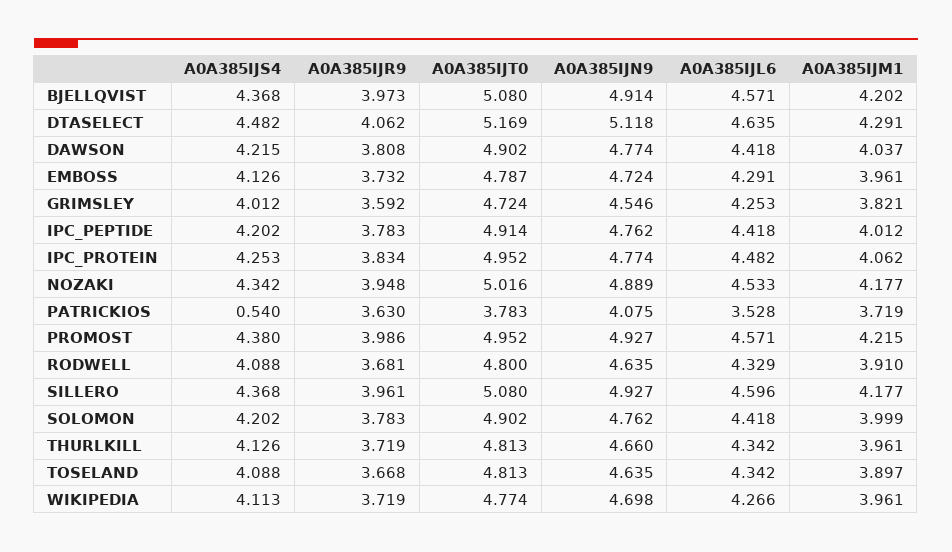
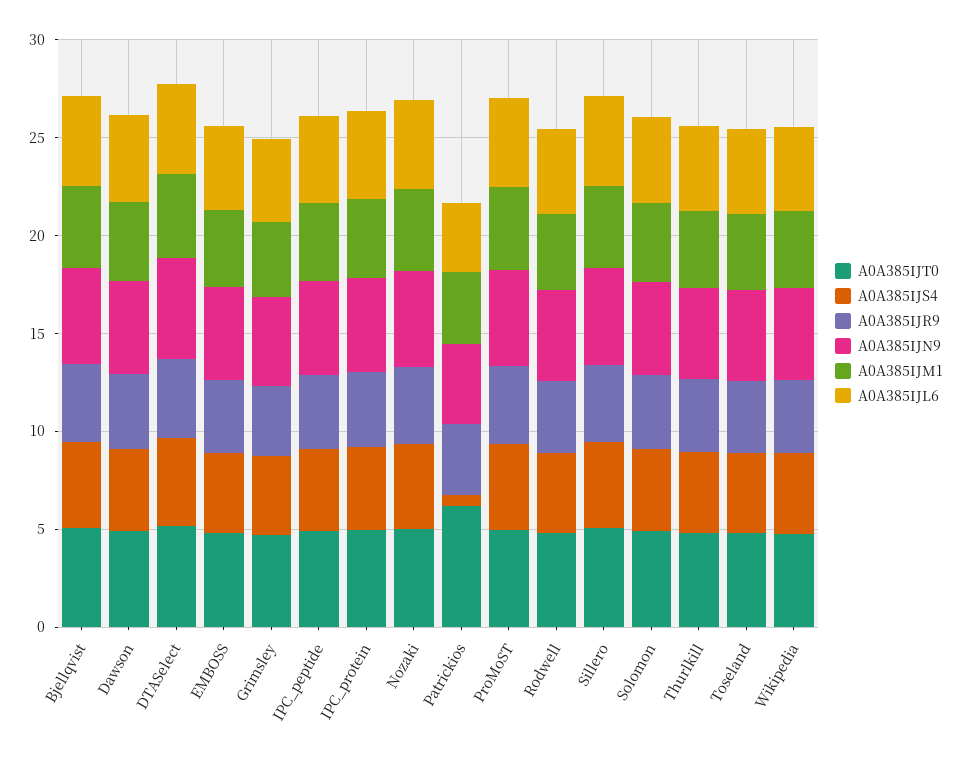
A0A385IJT0, PATRICKIOS: 3.783 -> 6

